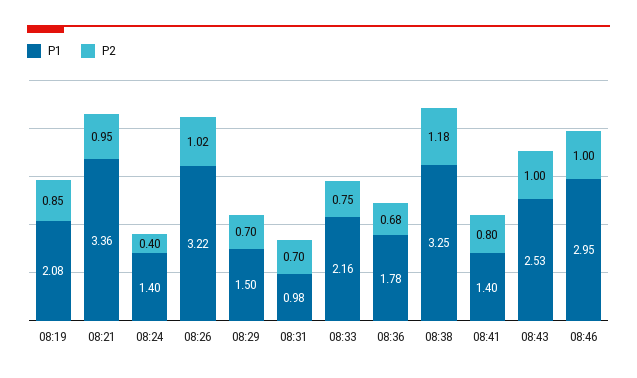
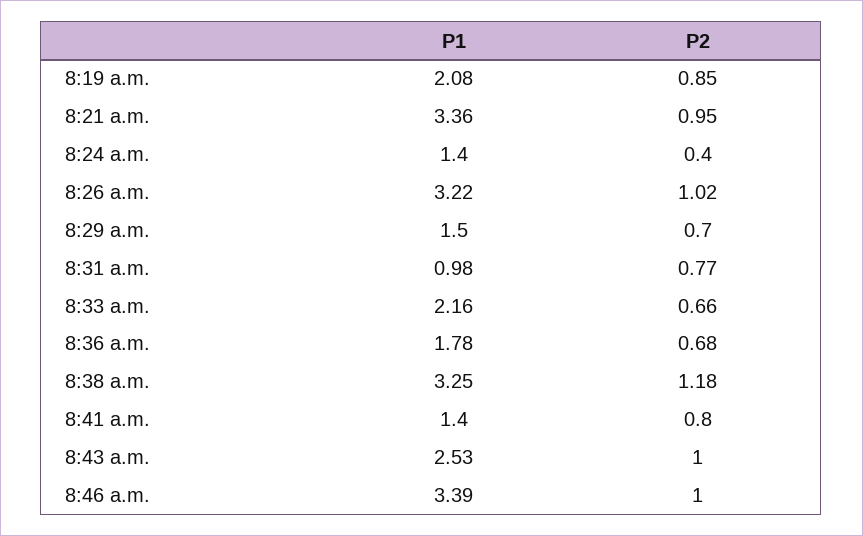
P2, 08:31: 0.7 -> 0.77
P2, 08:33: 0.75 -> 0.66
P1, 08:46: 2.95 -> 3.39

